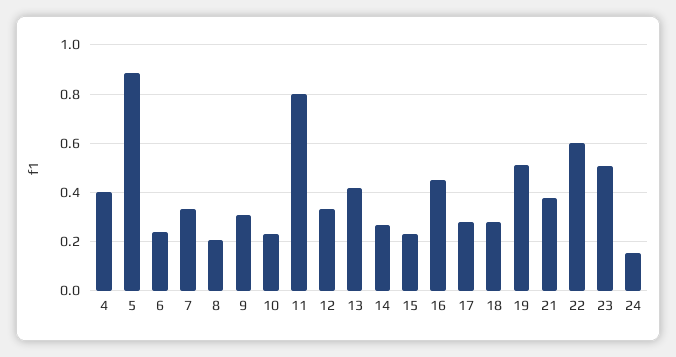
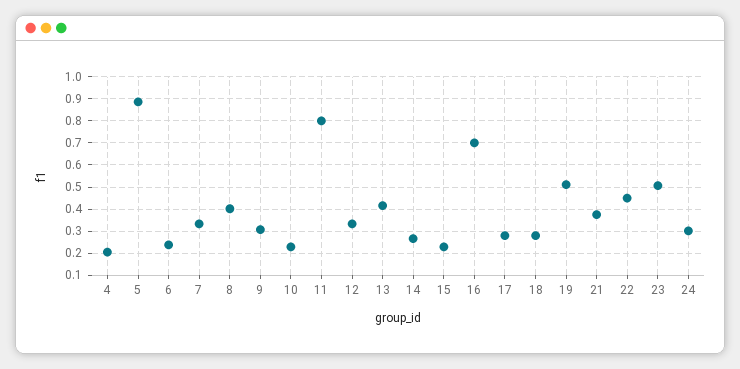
4: 0.4 -> 0.2
8: 0.2 -> 0.4
16: 0.45 -> 0.7
22: 0.6 -> 0.45
24: 0.15 -> 0.3

